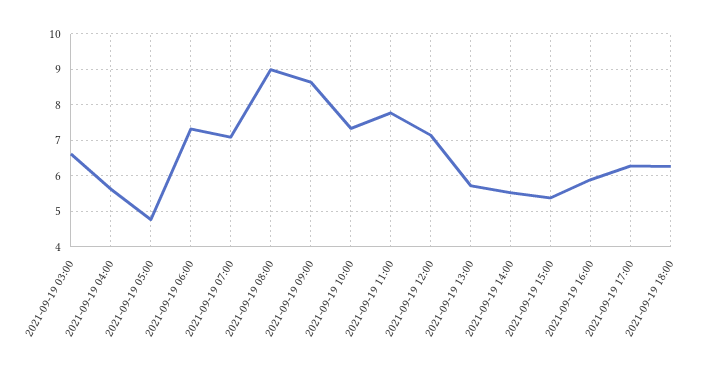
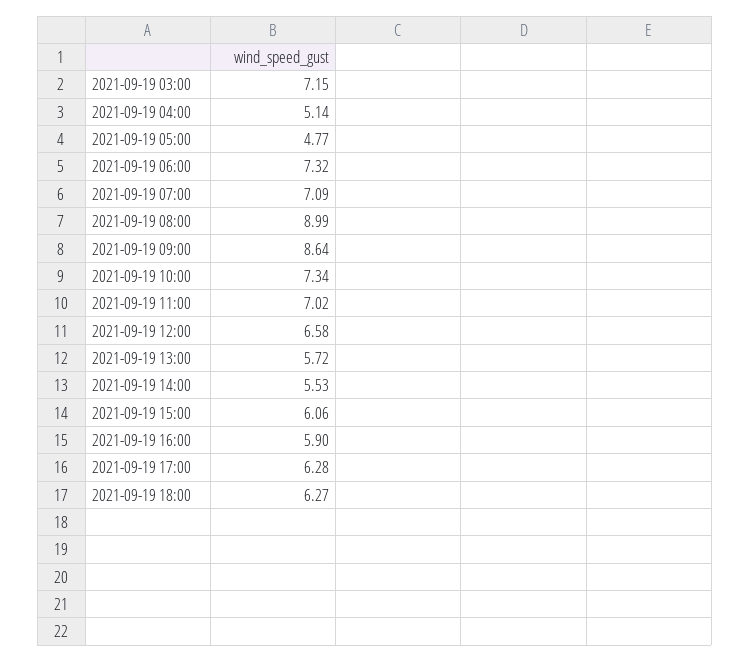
2021-09-19 03:00: 6.6 -> 7.15
2021-09-19 04:00: 5.6 -> 5.14
2021-09-19 11:00: 7.8 -> 7.02
2021-09-19 12:00: 7.2 -> 6.58
2021-09-19 15:00: 5.4 -> 6.06

